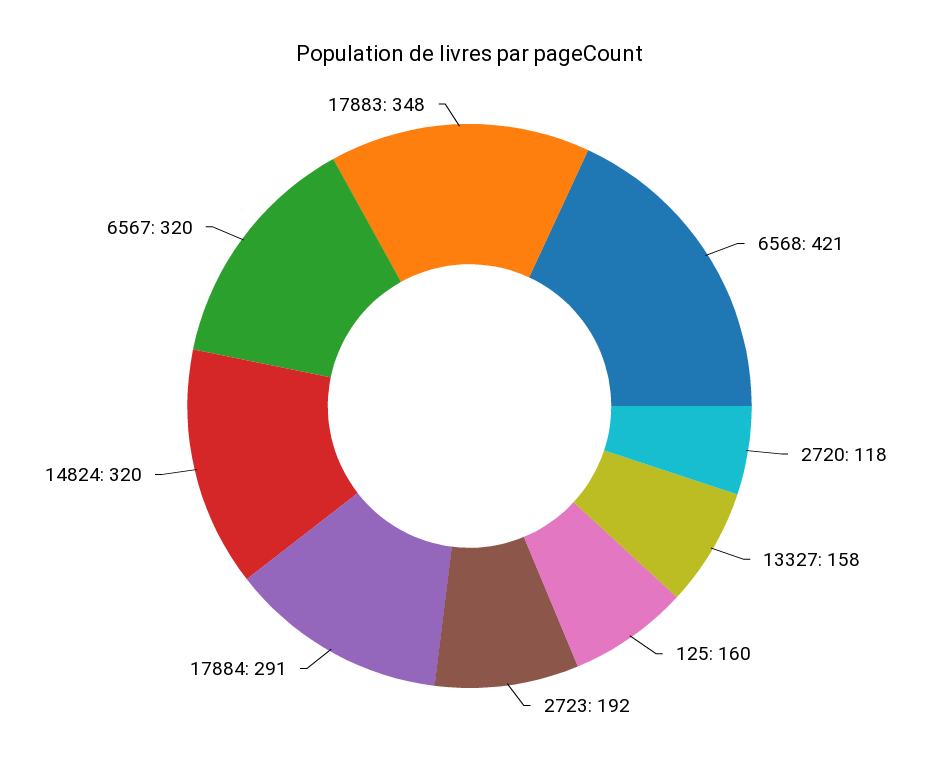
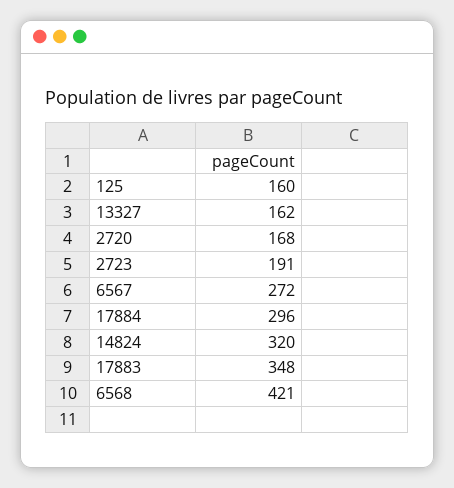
2720: 118 -> 168
13327: 158 -> 162
2723: 192 -> 191
17884: 291 -> 296
6567: 320 -> 272

